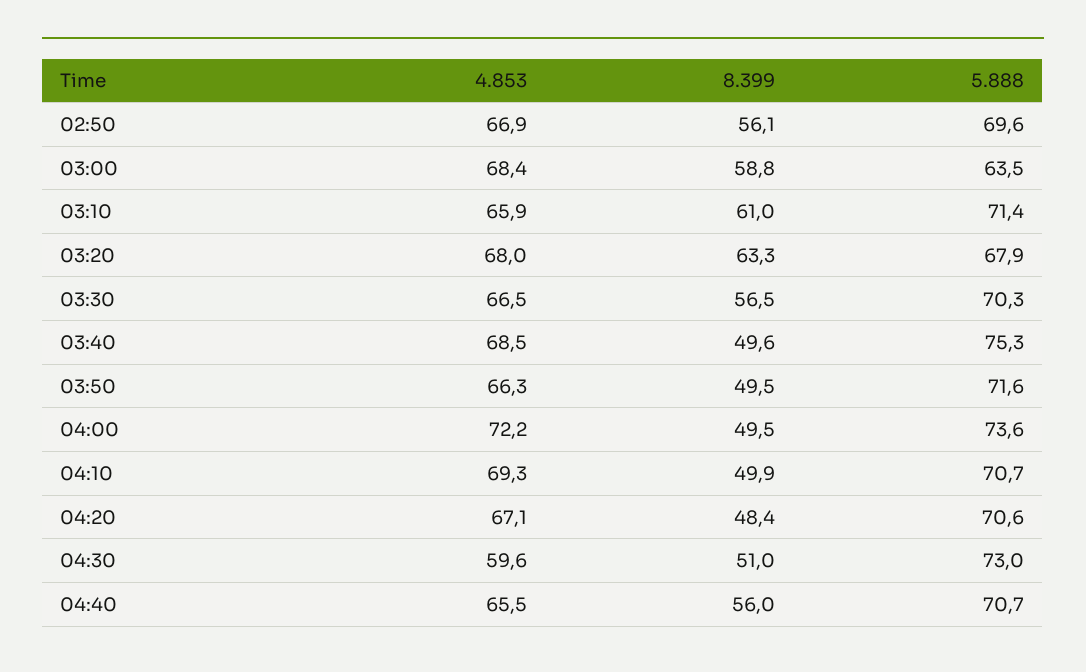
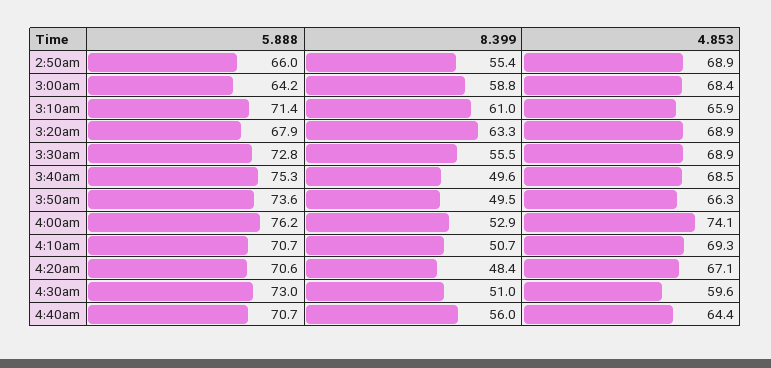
4.853, 02:50: 66.9 -> 68.9
8.399, 02:50: 56.1 -> 55.4
5.888, 02:50: 69.6 -> 66
5.888, 03:00: 63.5 -> 64.2
4.853, 03:20: 68 -> 68.9
4.853, 03:30: 66.5 -> 68.9
8.399, 03:30: 56.5 -> 55.5
5.888, 03:30: 70.3 -> 72.8
5.888, 03:50: 71.6 -> 73.6
4.853, 04:00: 72.2 -> 74.1
8.399, 04:00: 49.5 -> 52.9
5.888, 04:00: 73.6 -> 76.2
8.399, 04:10: 49.9 -> 50.7
4.853, 04:40: 65.5 -> 64.4

